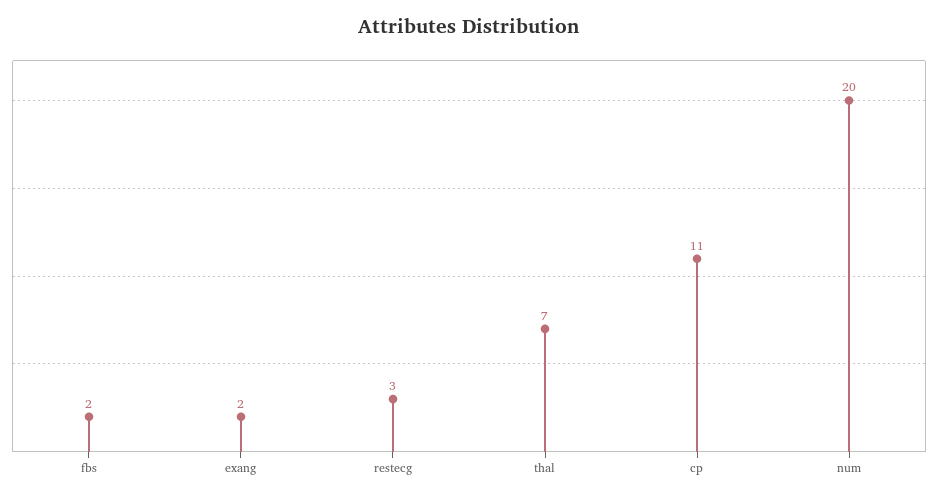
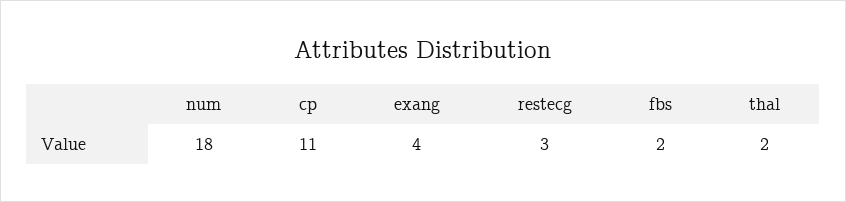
exang: 2 -> 4
thal: 7 -> 2
num: 20 -> 18

